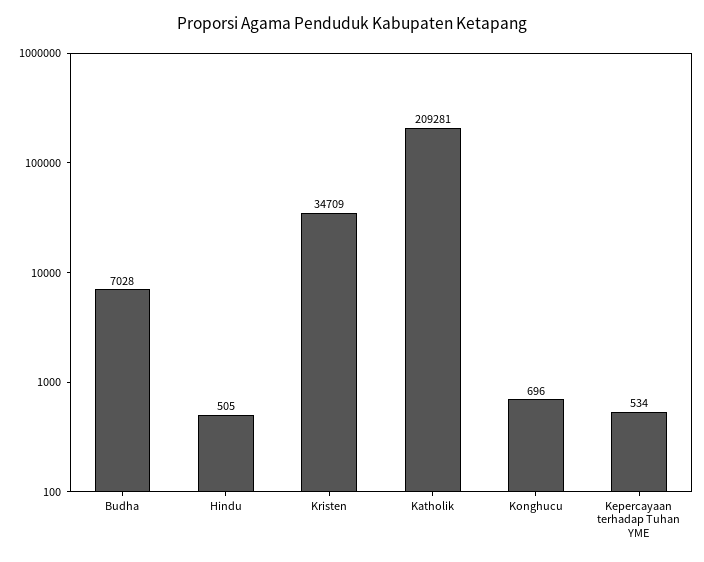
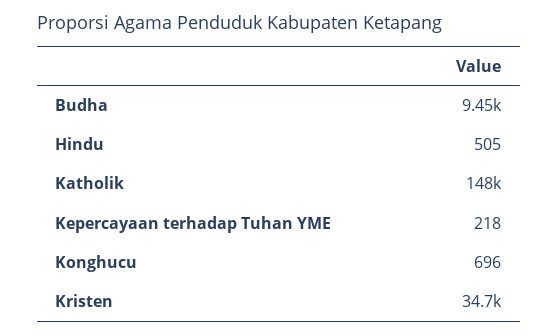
Budha: 7028 -> 9450
Katholik: 209281 -> 148000
Kepercayaan terhadap Tuhan YME: 534 -> 218

